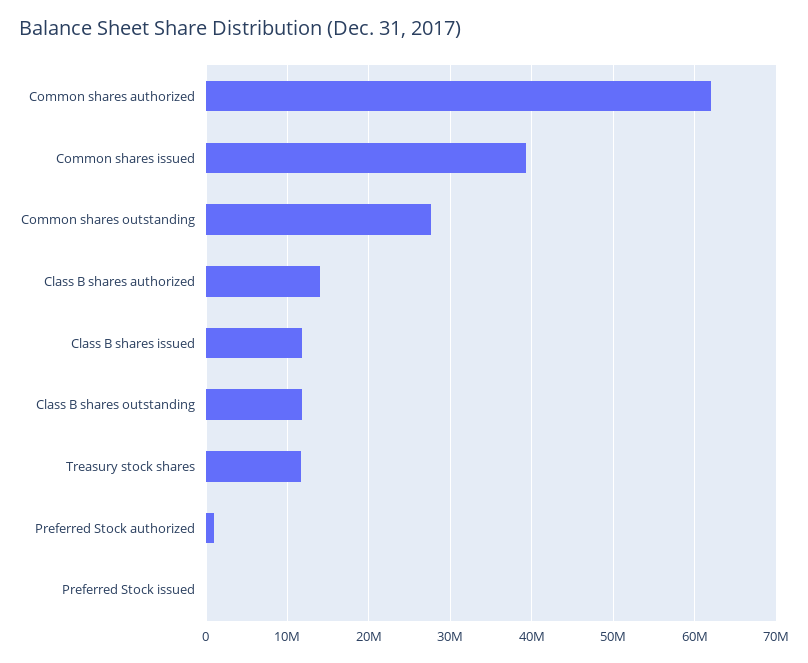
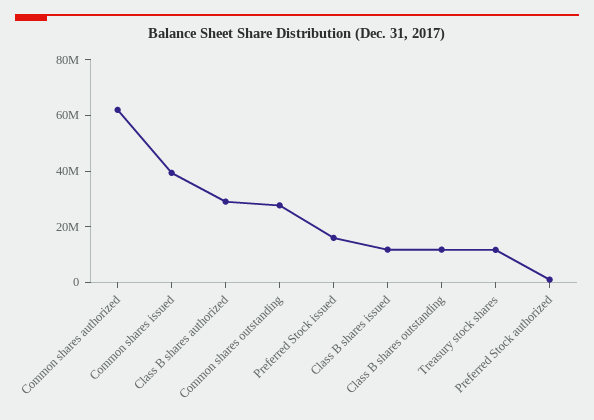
Class B shares authorized: 14000000 -> 30000000
Preferred Stock issued: 0 -> 15000000

